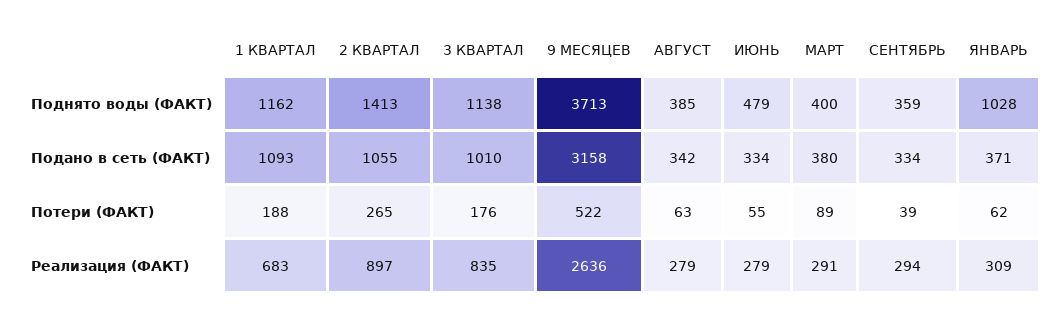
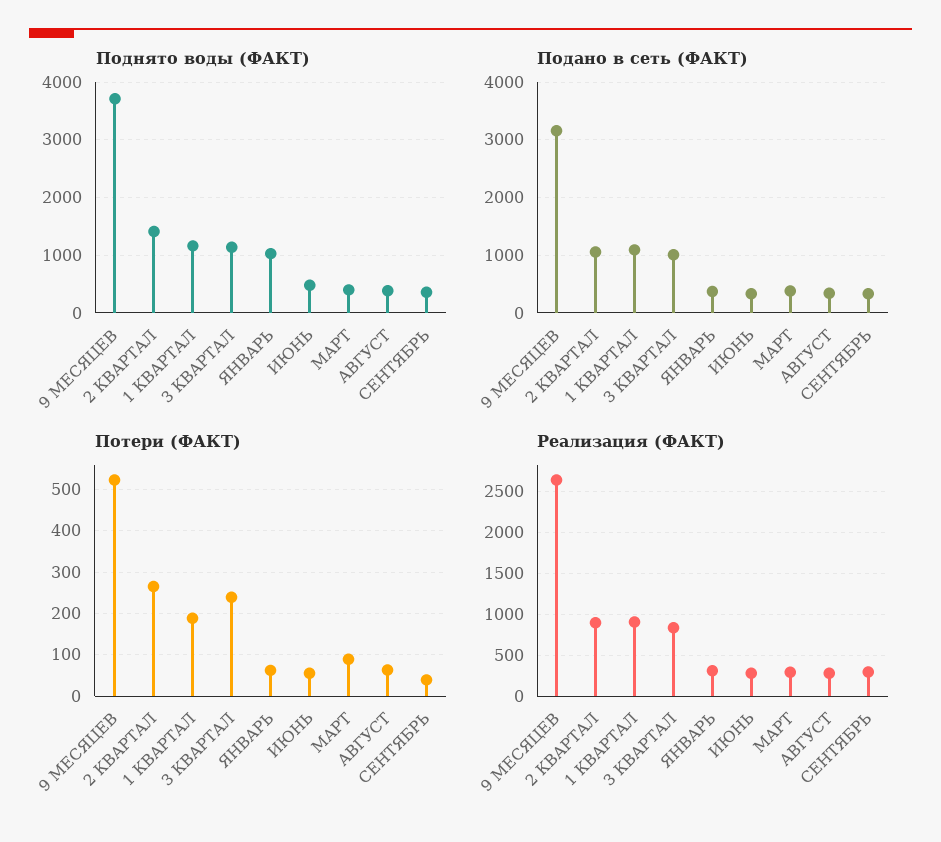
Потери (ФАКТ), 3 КВАРТАЛ: 176 -> 240
Реализация (ФАКТ), 1 КВАРТАЛ: 683 -> 900

